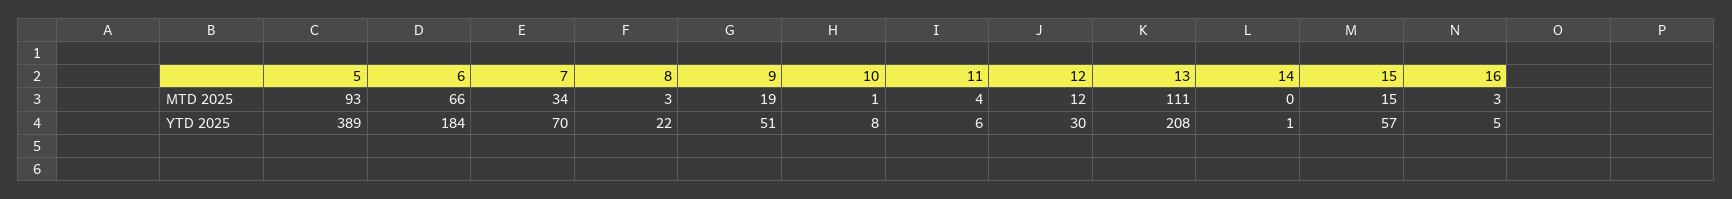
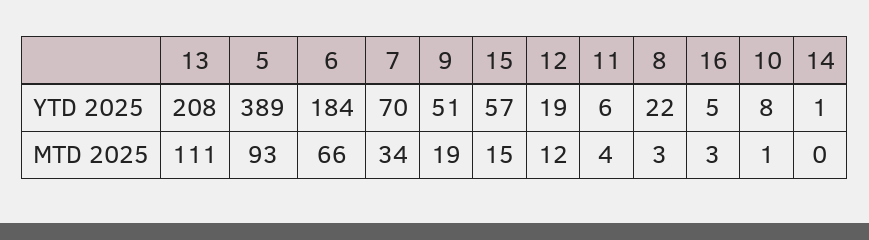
12, YTD 2025: 30 -> 19

